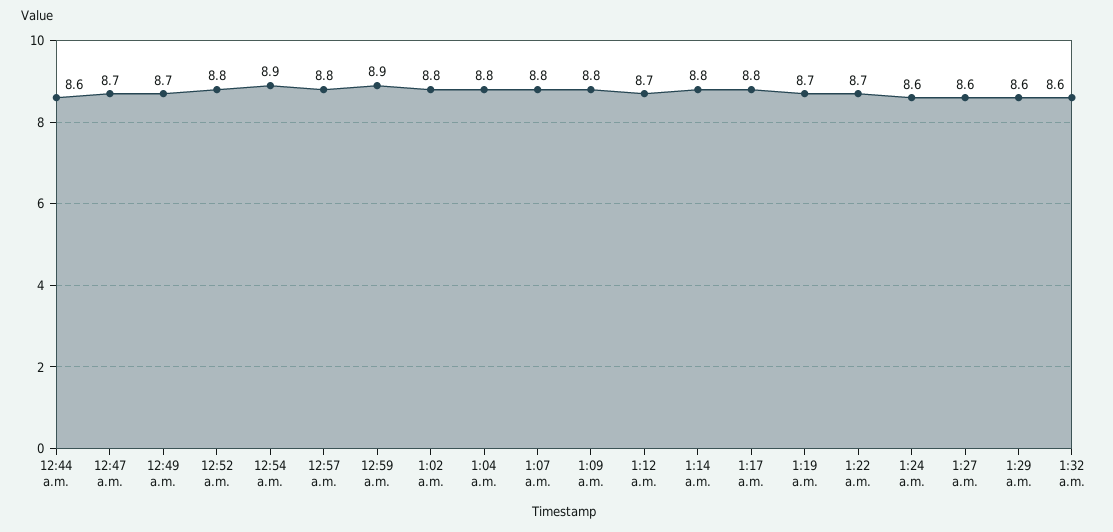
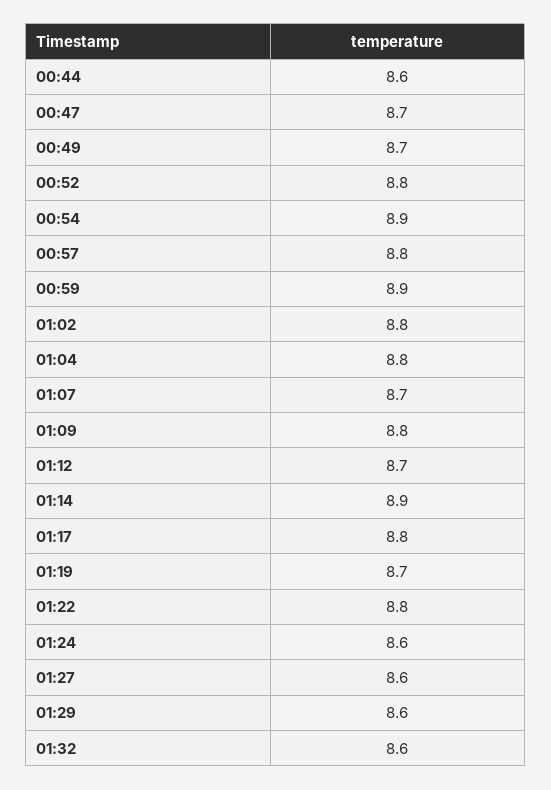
1:07 a.m.: 8.8 -> 8.7
1:14 a.m.: 8.8 -> 8.9
1:22 a.m.: 8.7 -> 8.8

